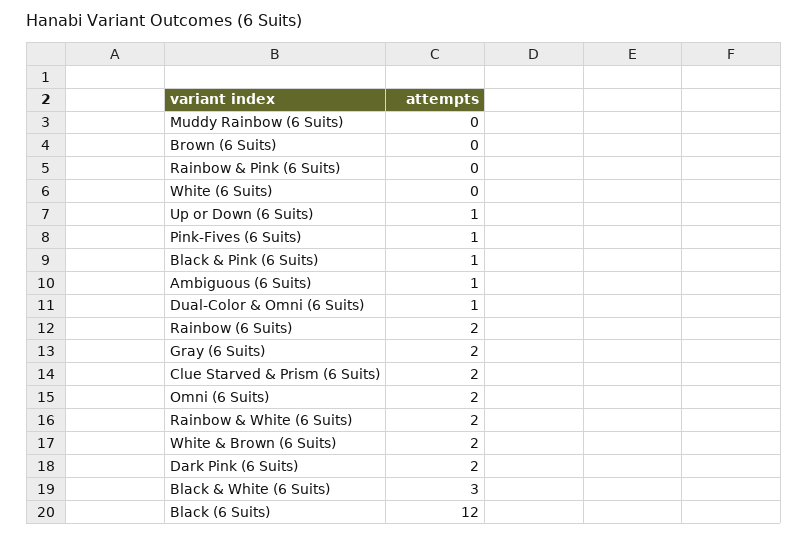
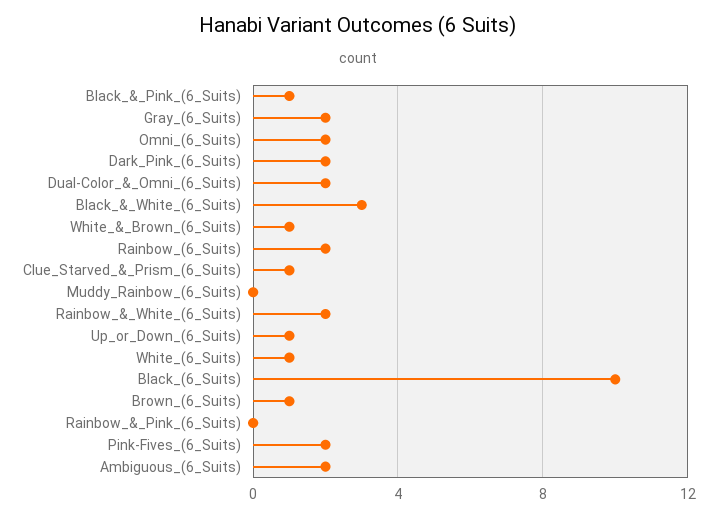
Brown (6 Suits): 0 -> 1
White (6 Suits): 0 -> 1
Pink-Fives (6 Suits): 1 -> 2
Ambiguous (6 Suits): 1 -> 2
Dual-Color & Omni (6 Suits): 1 -> 2
Clue Starved & Prism (6 Suits): 2 -> 1
White & Brown (6 Suits): 2 -> 1
Black (6 Suits): 12 -> 10

